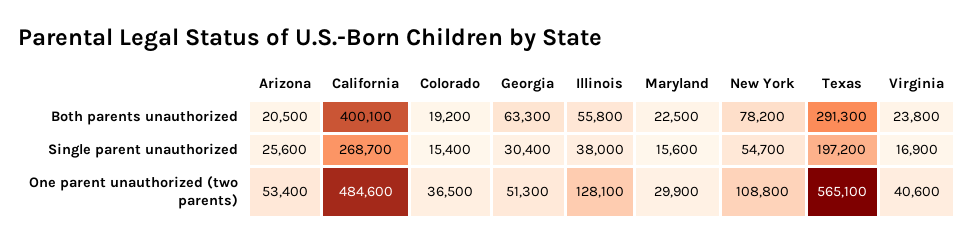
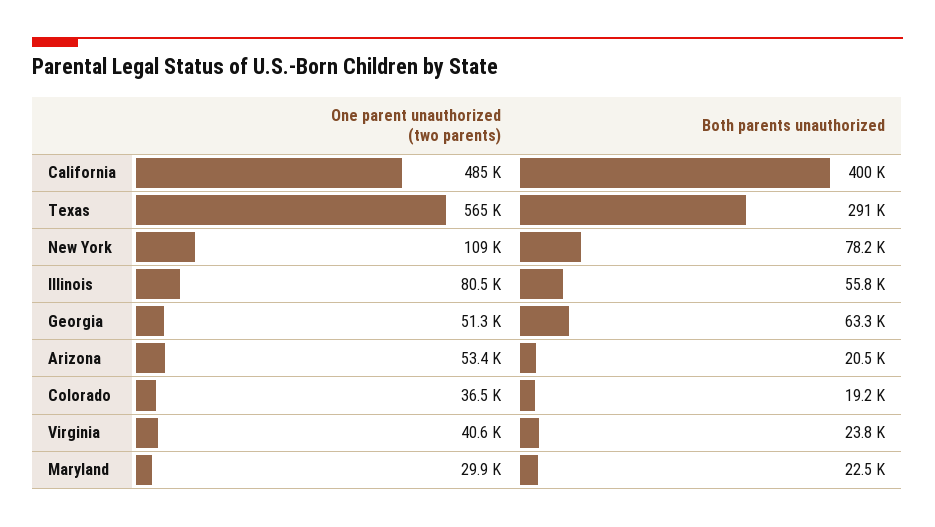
Arizona, Single parent unauthorized: 25600 -> none
California, Single parent unauthorized: 268700 -> none
Colorado, Single parent unauthorized: 15400 -> none
Georgia, Single parent unauthorized: 30400 -> none
Illinois, Single parent unauthorized: 38000 -> none
Maryland, Single parent unauthorized: 15600 -> none
New York, Single parent unauthorized: 54700 -> none
Texas, Single parent unauthorized: 197200 -> none
Virginia, Single parent unauthorized: 16900 -> none
Illinois, One parent unauthorized (two parents): 128100 -> 80500

